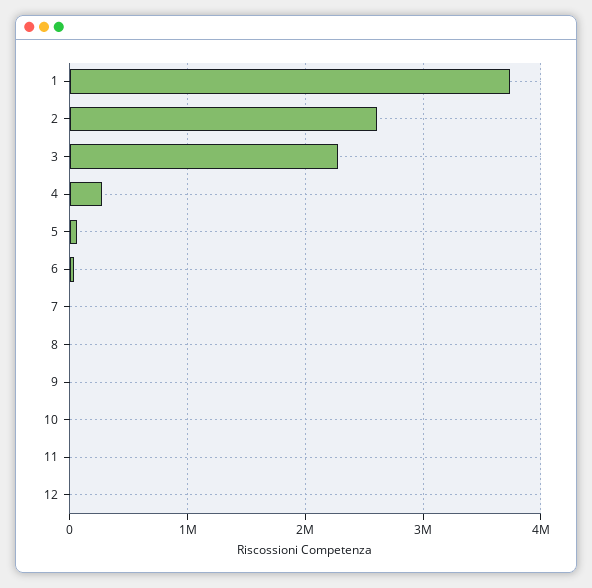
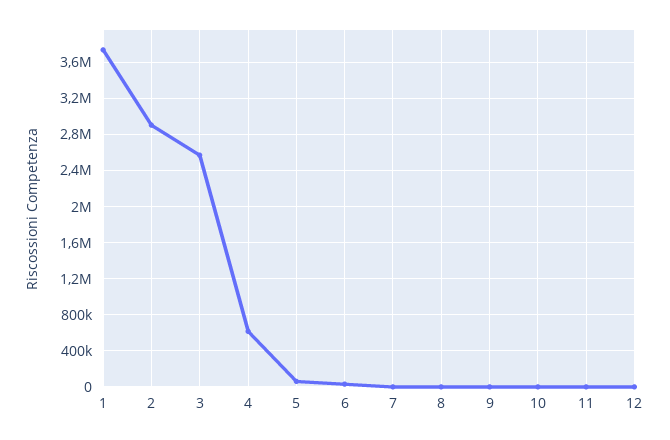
2: 2600000 -> 2900000
3: 2300000 -> 2600000
4: 300000 -> 600000

